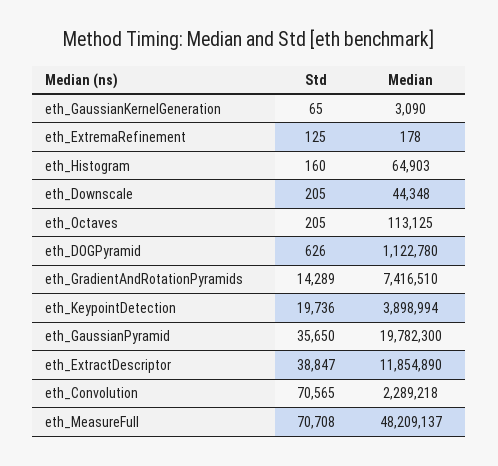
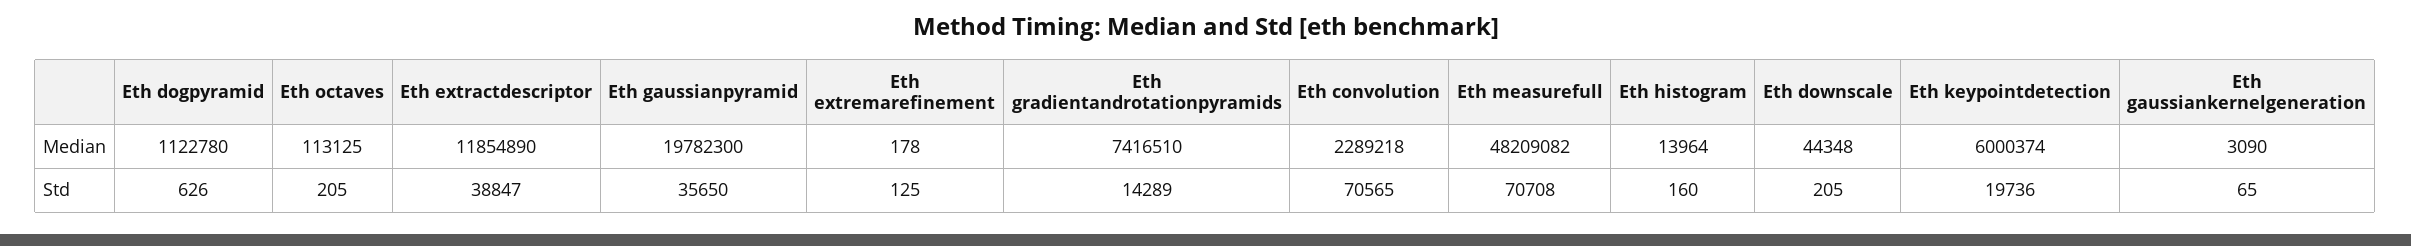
Median, eth_Histogram: 64903 -> 13964
Median, eth_KeypointDetection: 3898994 -> 6000374
Median, eth_MeasureFull: 48209137 -> 48209082

